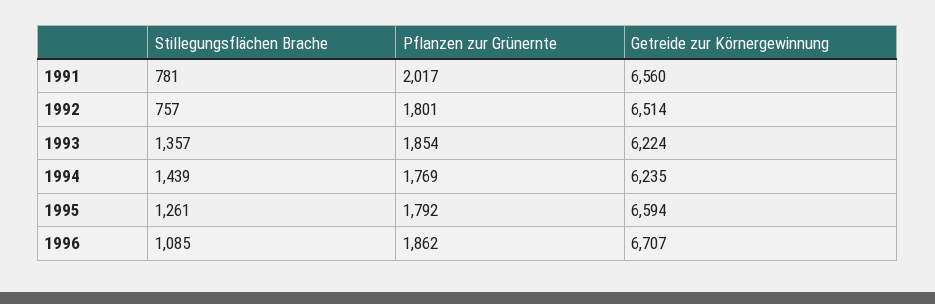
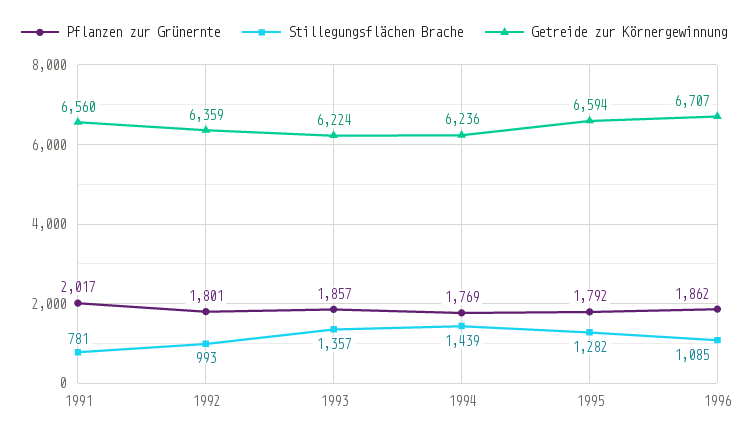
Stillegungsflächen Brache, 1992: 757 -> 993
Getreide zur Körnergewinnung, 1992: 6514 -> 6359
Pflanzen zur Grünernte, 1993: 1854 -> 1857
Getreide zur Körnergewinnung, 1994: 6235 -> 6236
Stillegungsflächen Brache, 1995: 1261 -> 1282

